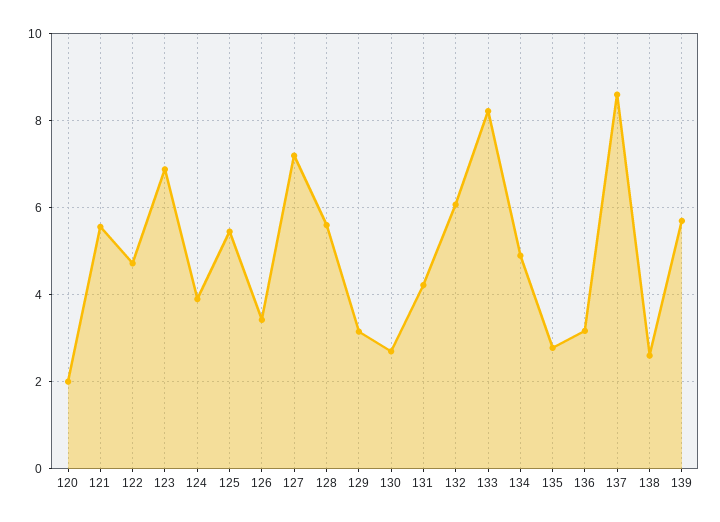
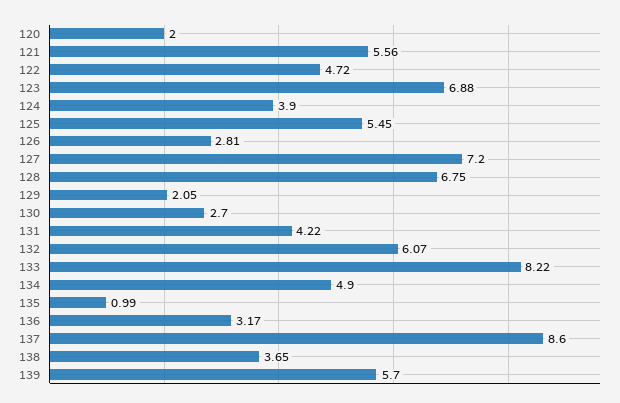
126: 3.4 -> 2.81
128: 5.6 -> 6.75
129: 3.2 -> 2.05
135: 2.8 -> 0.99
138: 2.6 -> 3.65

